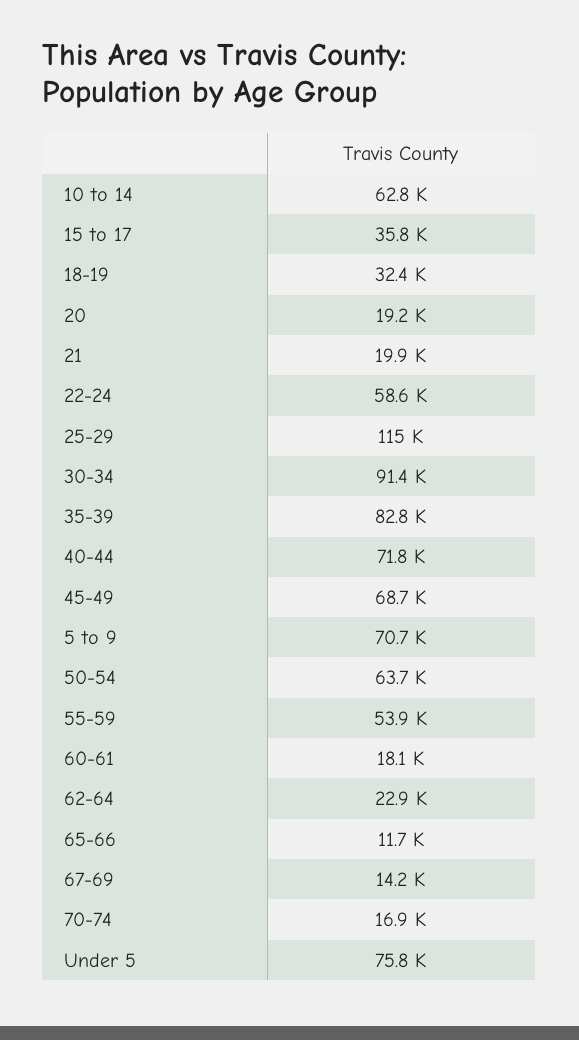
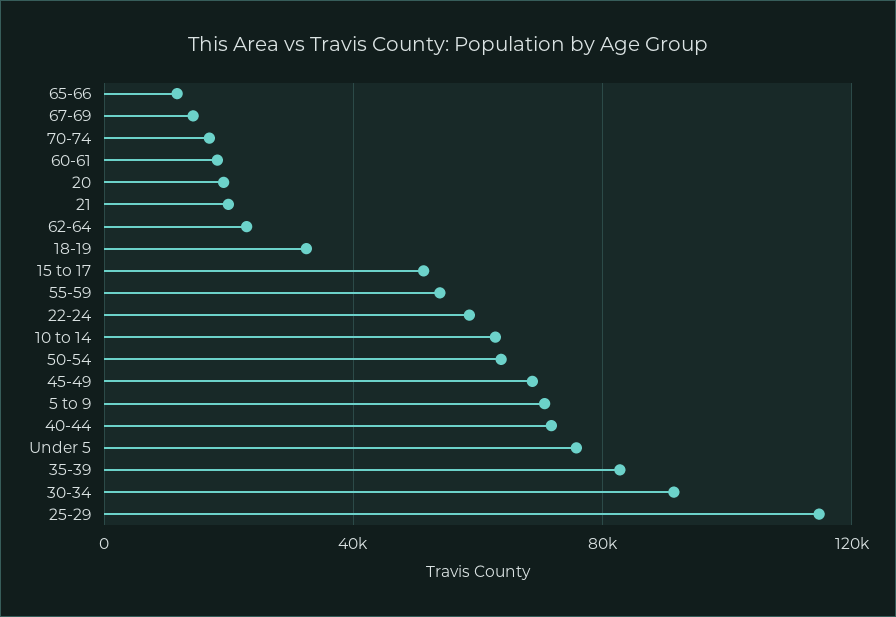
15 to 17: 35800 -> 50000

